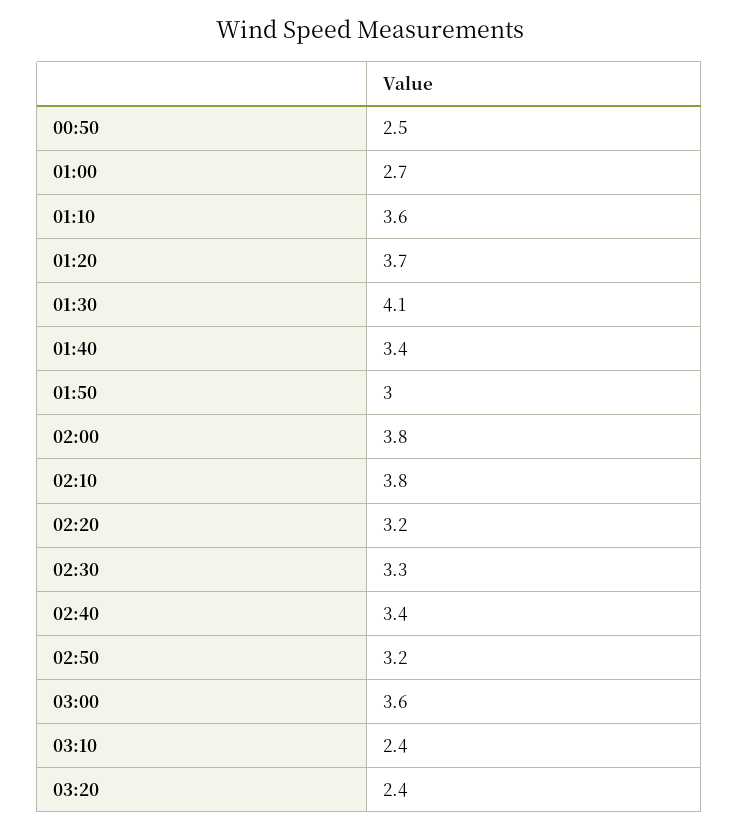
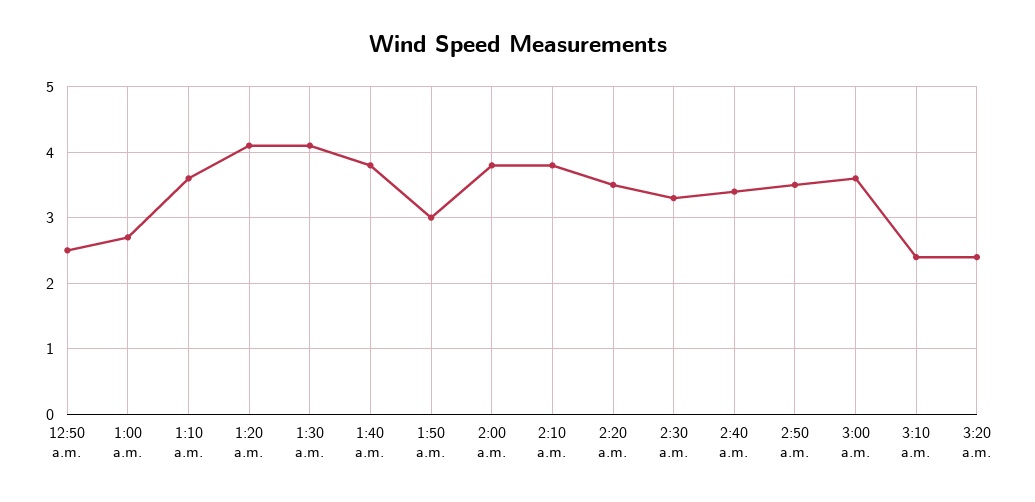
01:20: 3.7 -> 4.1
01:40: 3.4 -> 3.8
02:20: 3.2 -> 3.5
02:50: 3.2 -> 3.5

